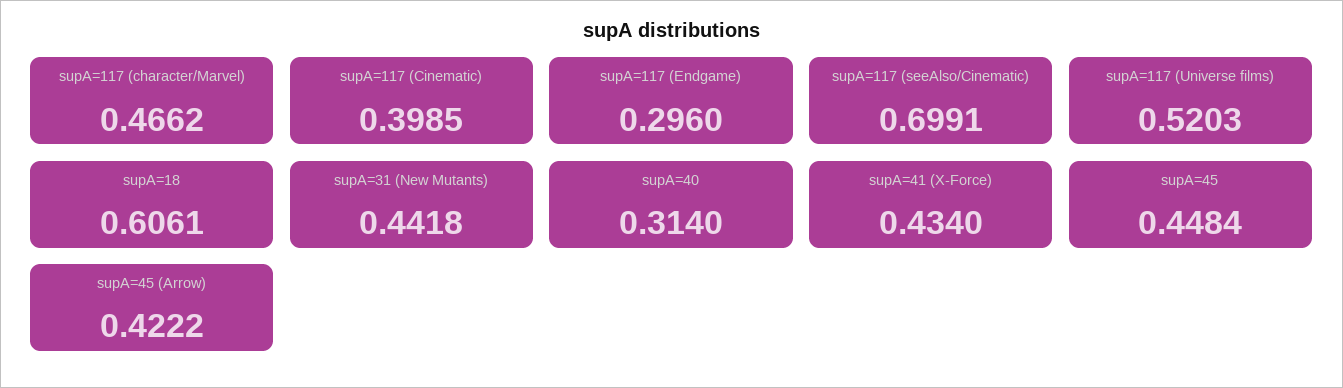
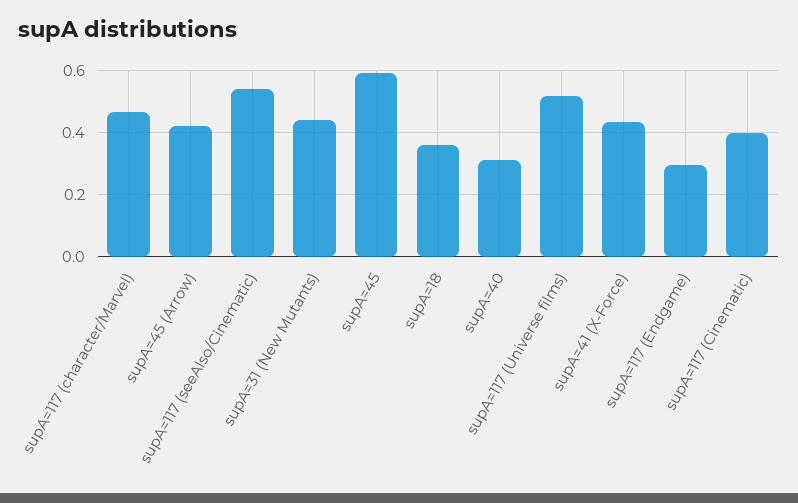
supA=117 (seeAlso/Cinematic): 0.6991 -> 0.54
supA=18: 0.6061 -> 0.36
supA=45: 0.4484 -> 0.6

